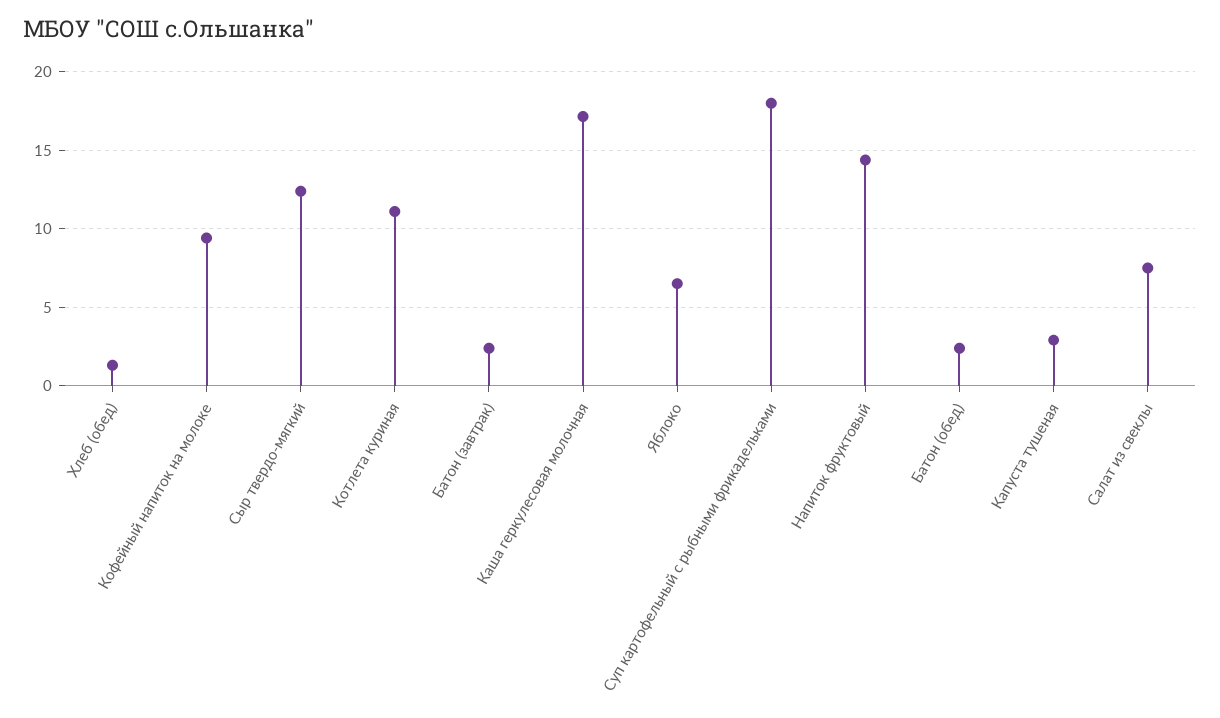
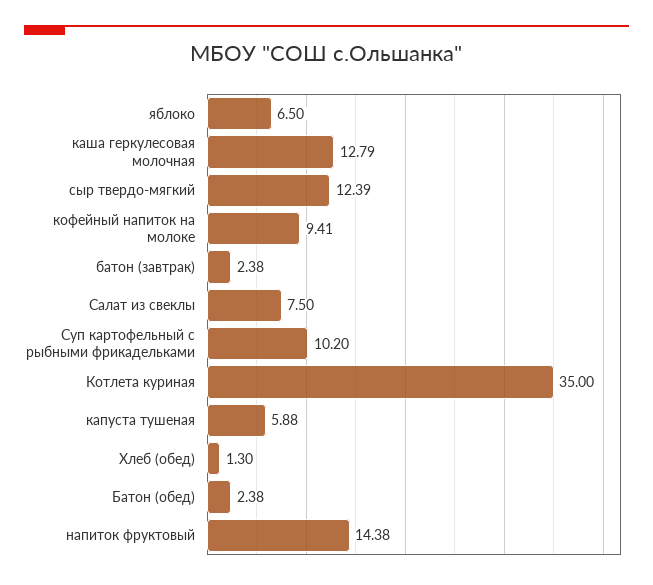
Котлета куриная: 11 -> 35
Каша геркулесовая молочная: 17 -> 12.79
Суп картофельный с рыбными фрикадельками: 18 -> 10.2
Капуста тушеная: 3 -> 5.88

